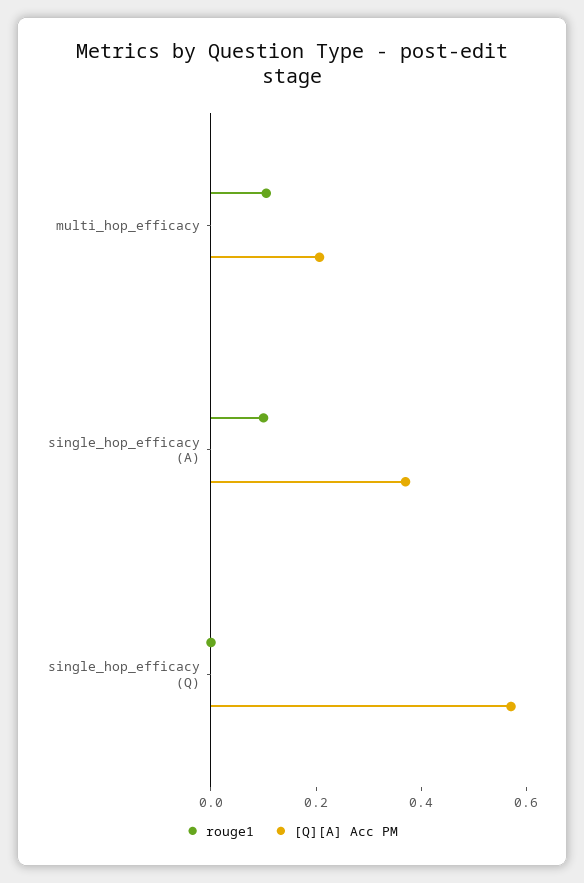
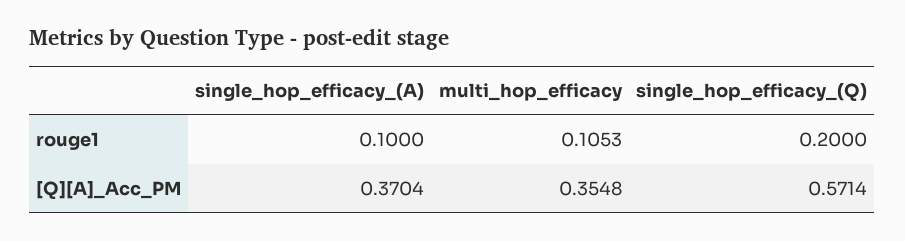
[Q][A] Acc PM, multi_hop_efficacy: 0.2 -> 0.3548
rouge1, single_hop_efficacy (Q): 0 -> 0.2

